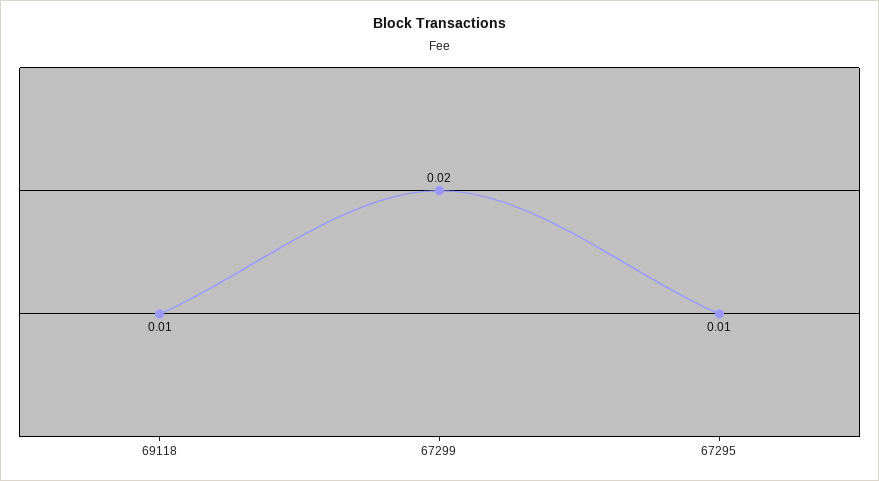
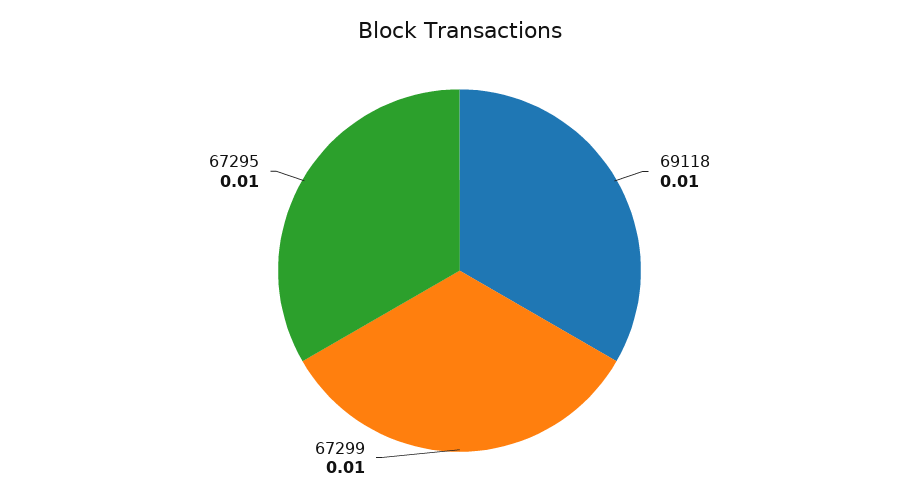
67299: 0.02 -> 0.01

